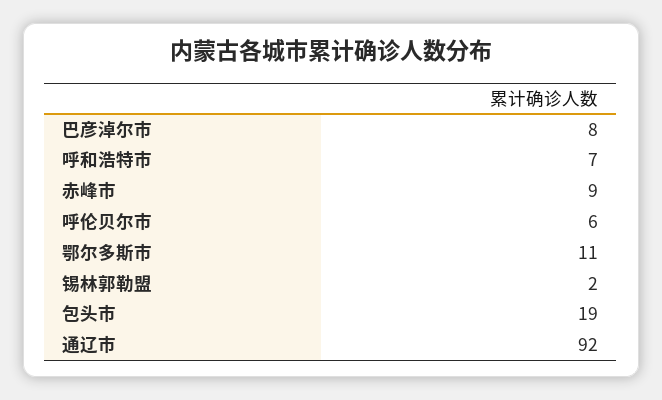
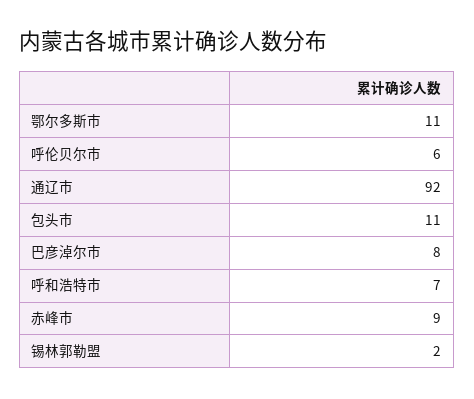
包头市: 19 -> 11

